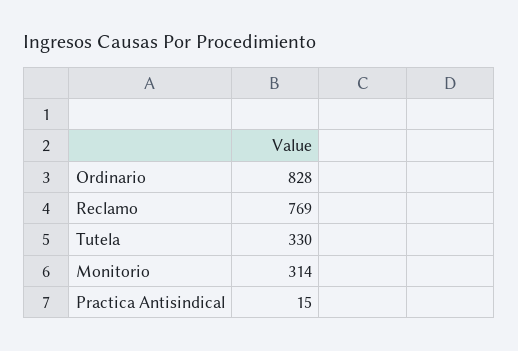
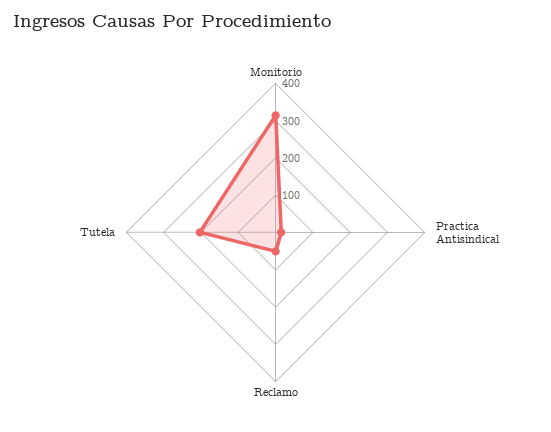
Ordinario: 828 -> none
Reclamo: 769 -> 50
Tutela: 330 -> 200

